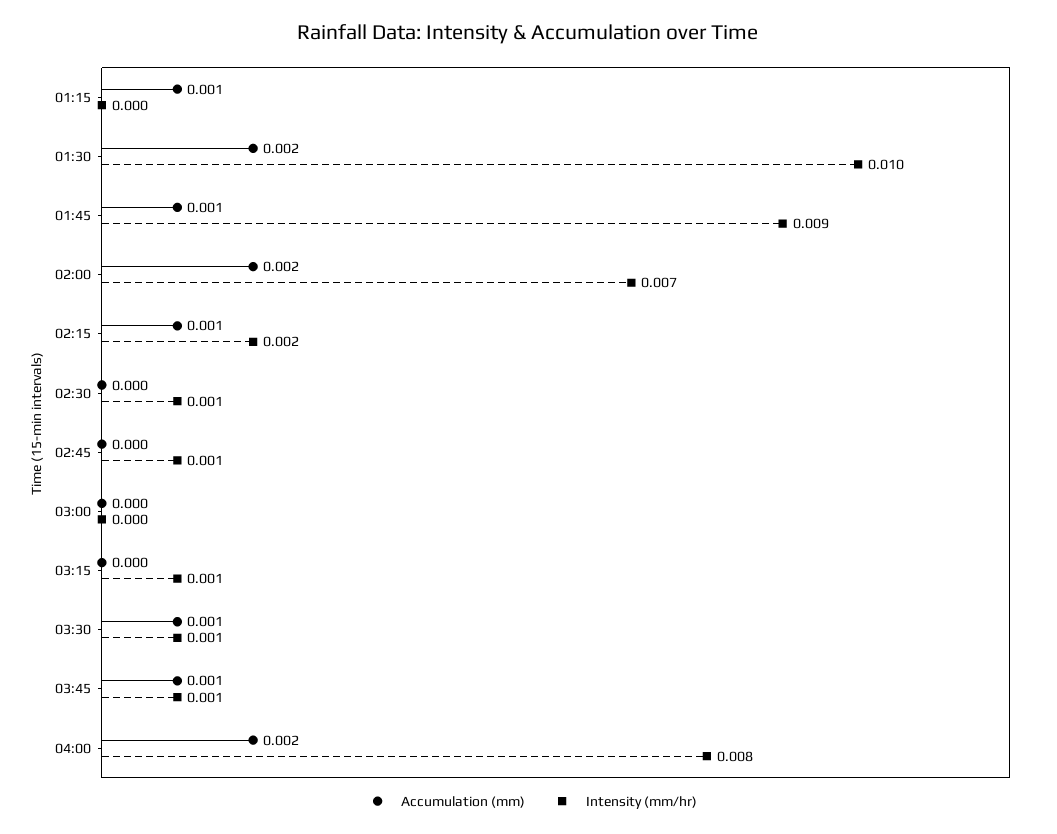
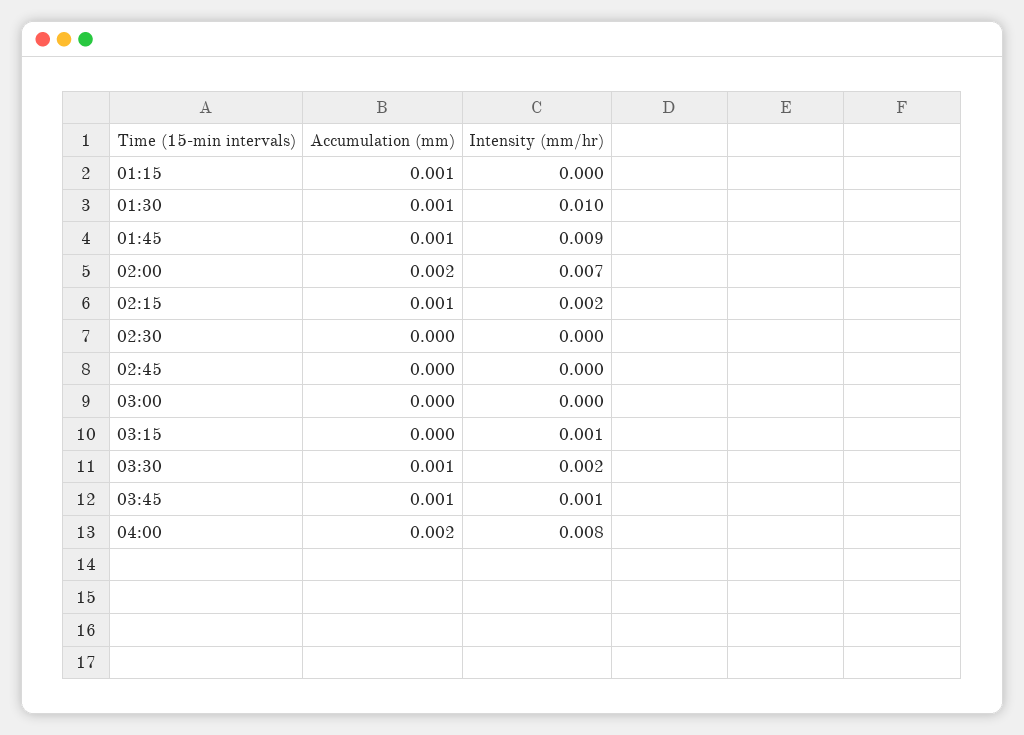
Accumulation (mm), 01:30: 0.002 -> 0.001
Intensity (mm/hr), 02:30: 0.001 -> 0
Intensity (mm/hr), 02:45: 0.001 -> 0
Intensity (mm/hr), 03:30: 0.001 -> 0.002

